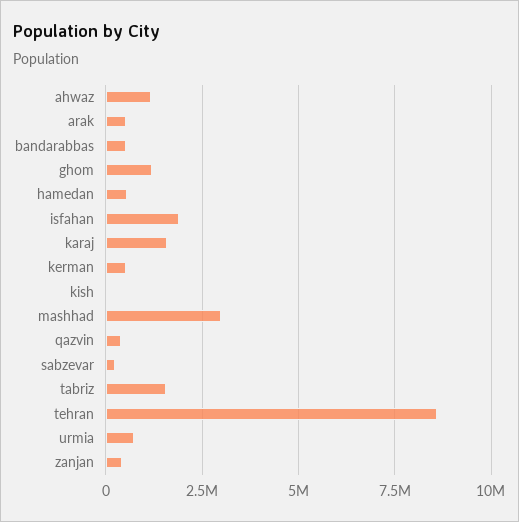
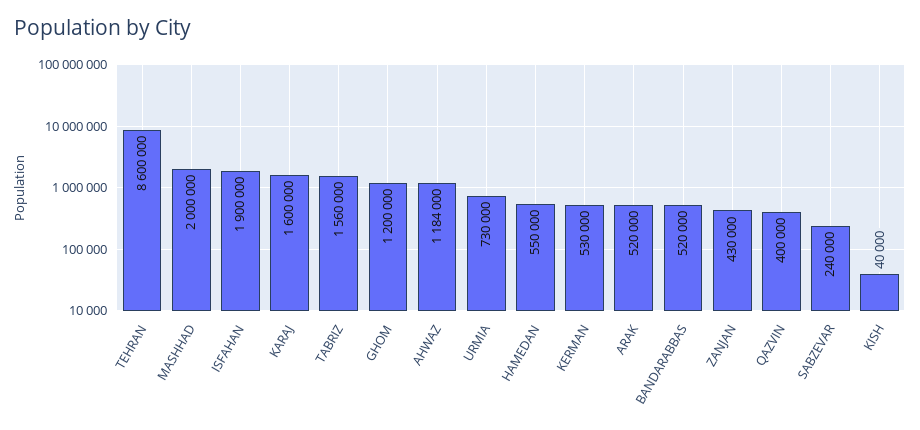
mashhad: 3000000 -> 2000000

